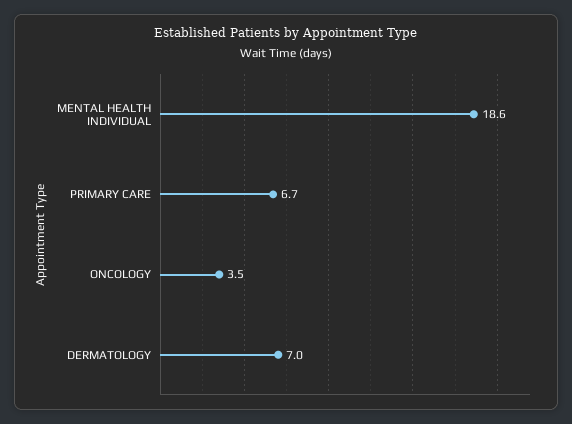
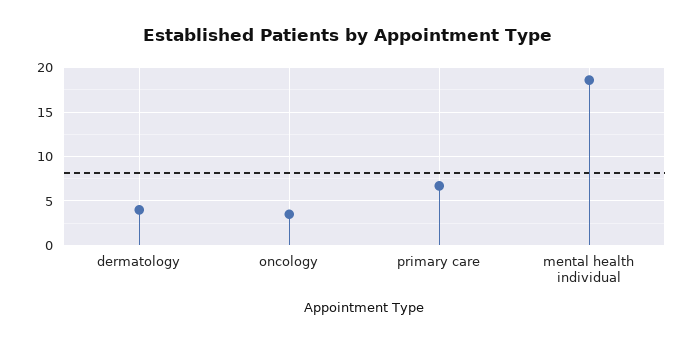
DERMATOLOGY: 7 -> 4

